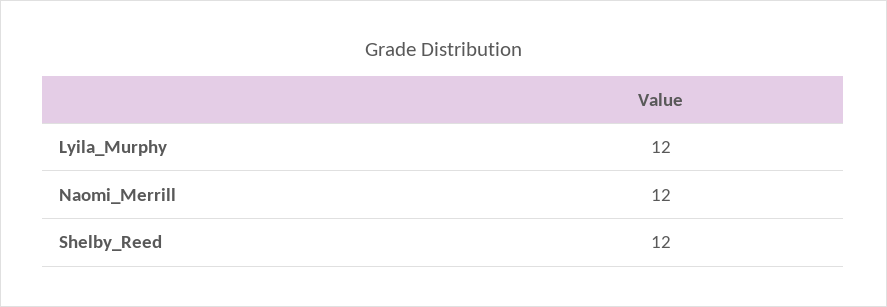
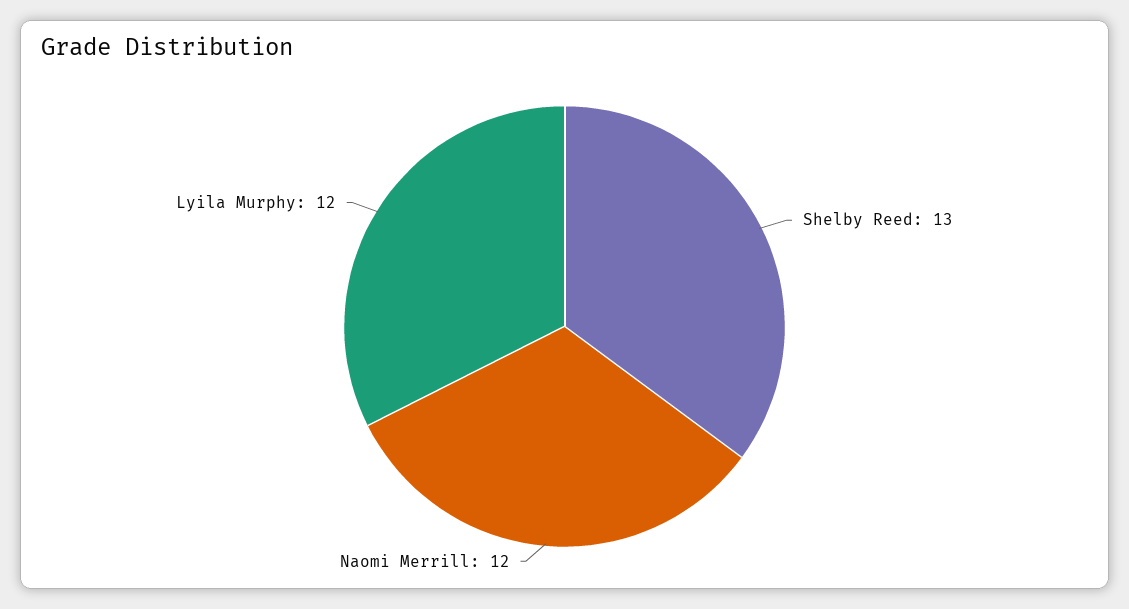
Shelby_Reed: 12 -> 13

